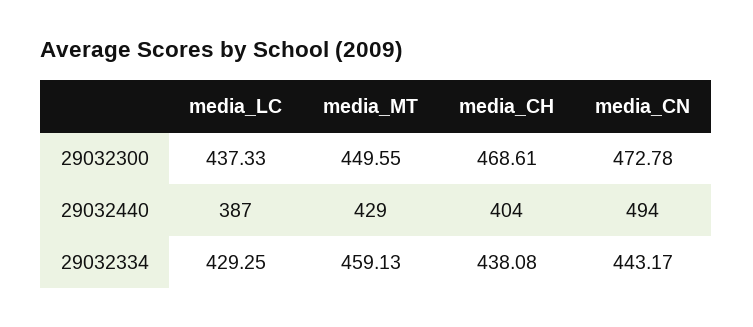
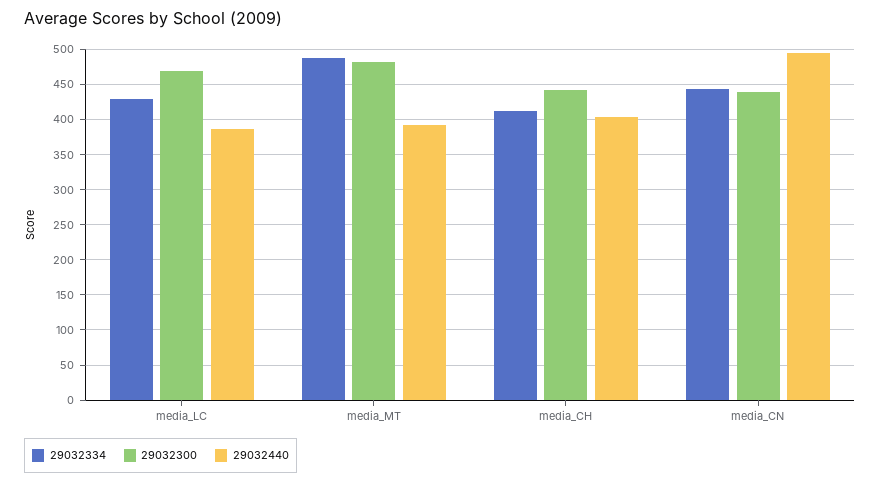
29032300, media_LC: 437.33 -> 470
29032300, media_MT: 449.55 -> 480
29032300, media_CH: 468.61 -> 440
29032300, media_CN: 472.78 -> 440
29032440, media_MT: 429 -> 390
29032334, media_MT: 459.13 -> 490
29032334, media_CH: 438.08 -> 410

